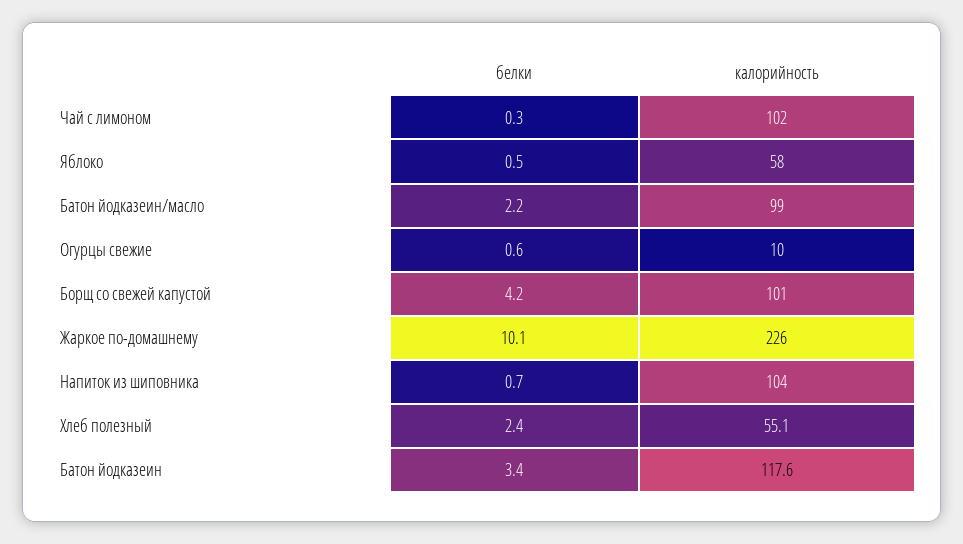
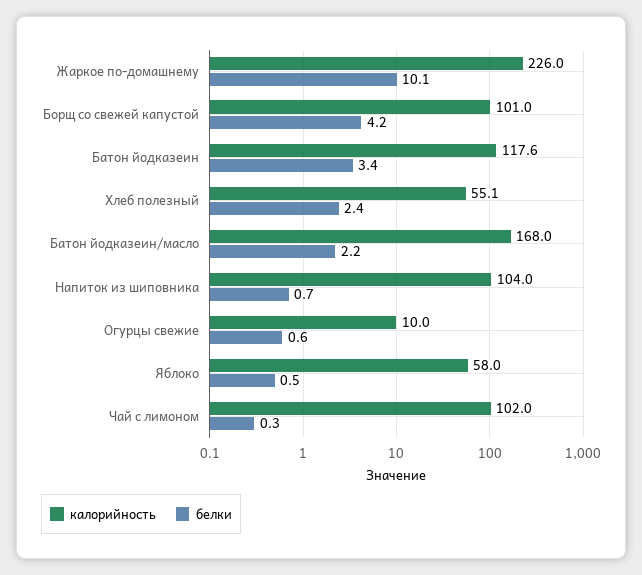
калорийность, Батон йодказеин/масло: 99 -> 168

